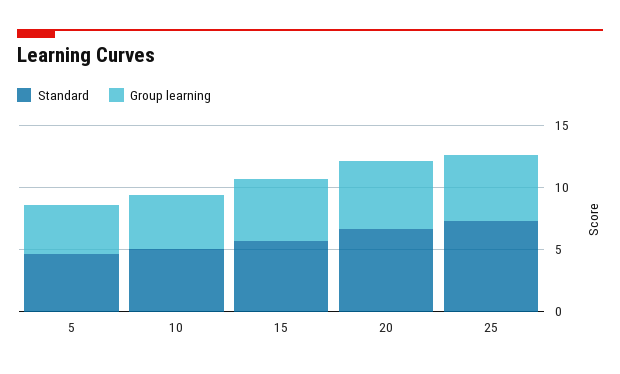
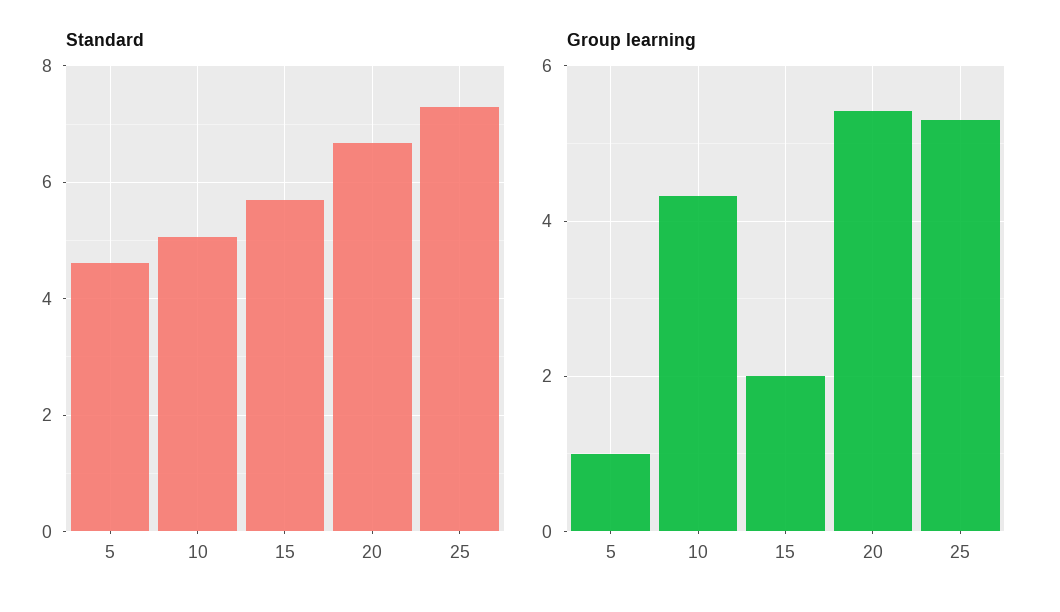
Group learning, 5: 4 -> 1
Group learning, 15: 5 -> 2

